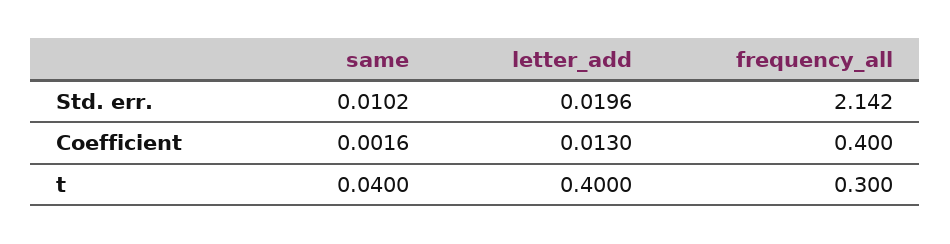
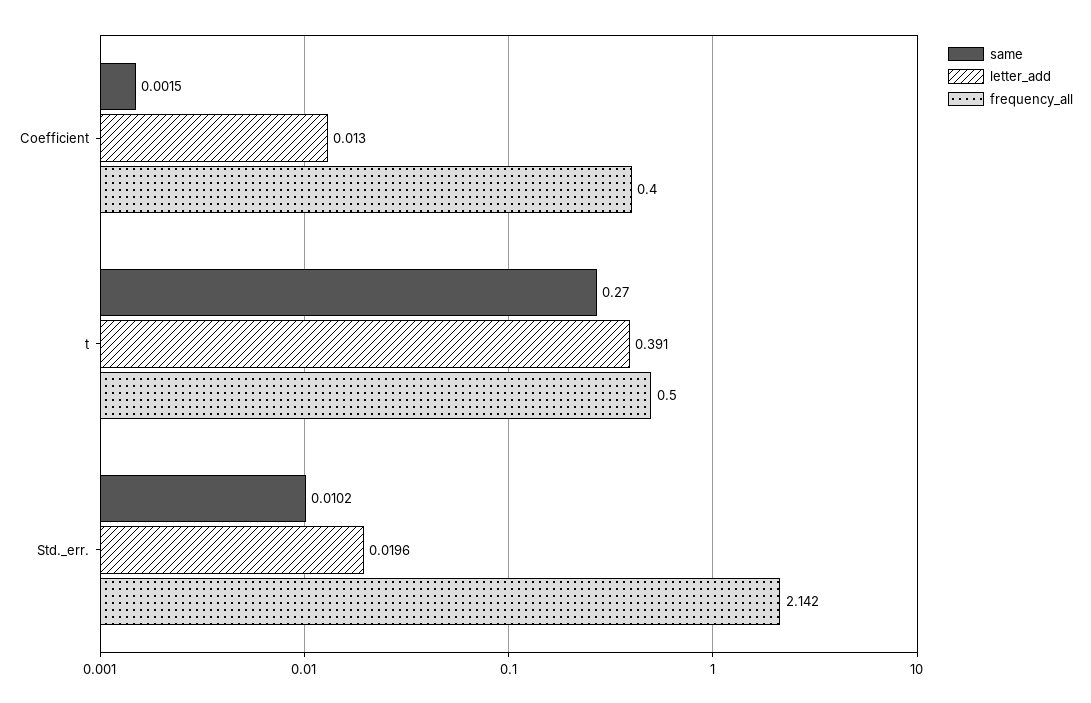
same, Coefficient: 0.0016 -> 0.0015
same, t: 0.04 -> 0.27
letter_add, t: 0.4 -> 0.391
frequency_all, t: 0.3 -> 0.5

